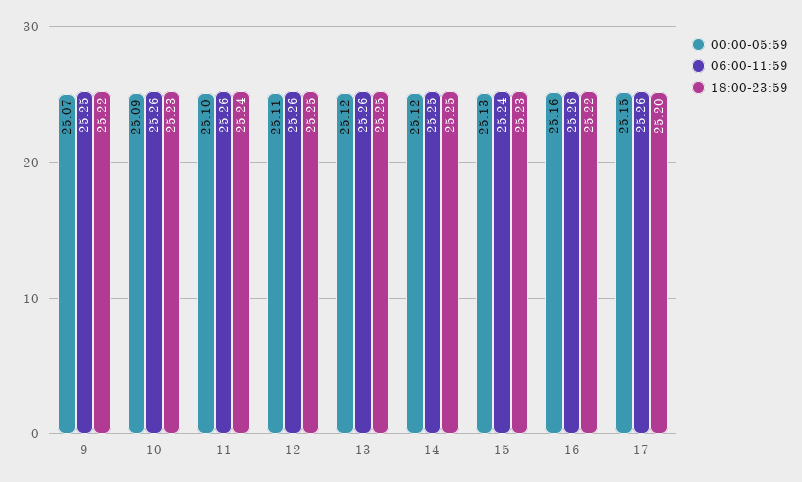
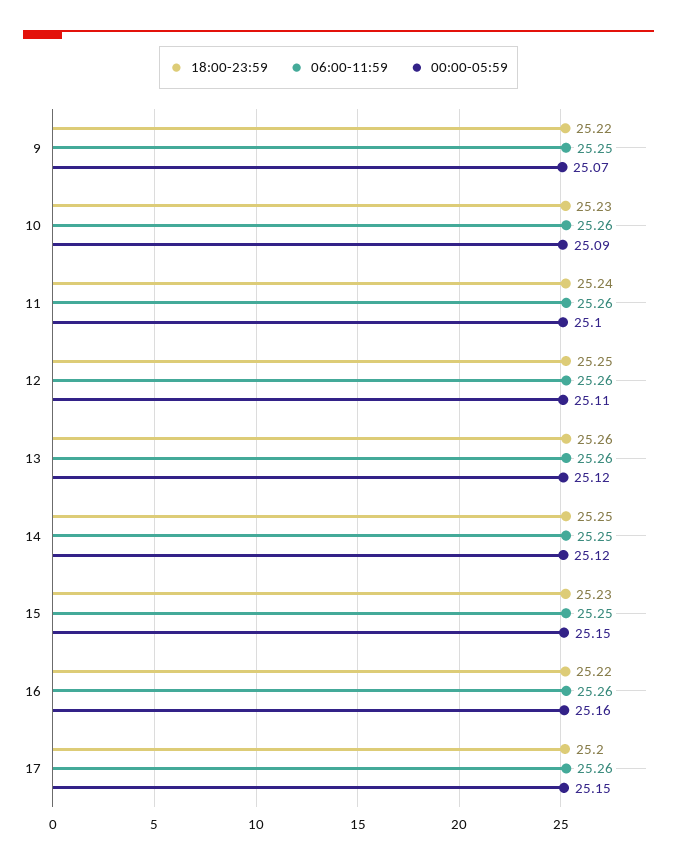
18:00-23:59, 13: 25.25 -> 25.26
00:00-05:59, 15: 25.13 -> 25.15
06:00-11:59, 15: 25.24 -> 25.25

